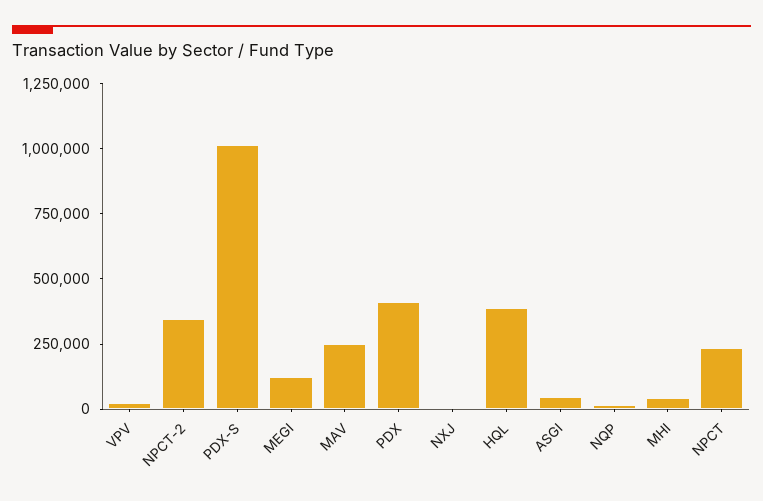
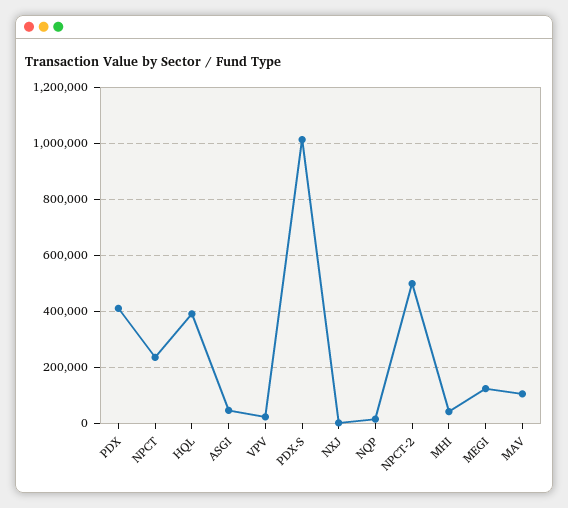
NPCT-2: 350000 -> 500000
MAV: 250000 -> 100000

